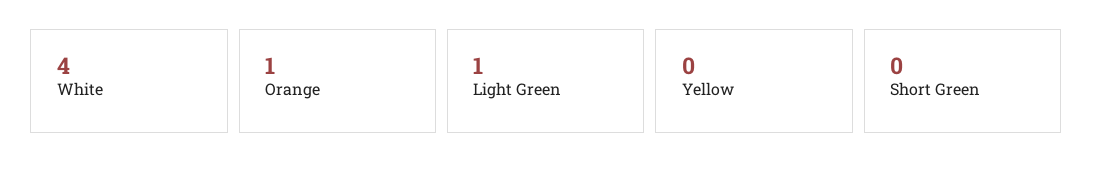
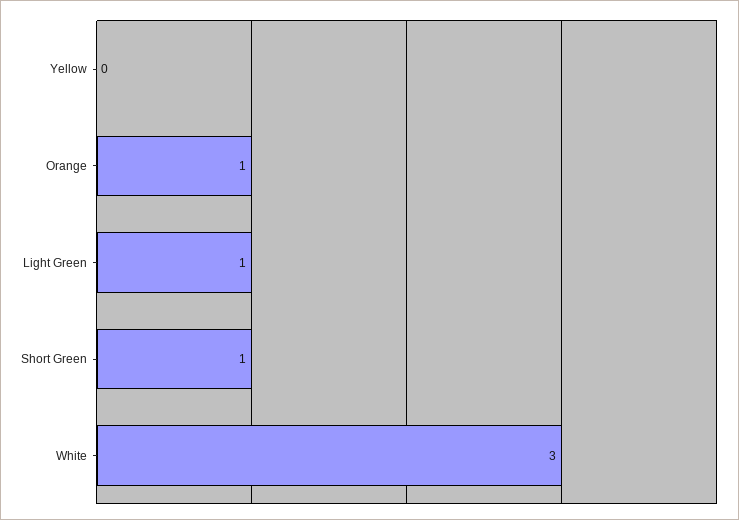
White: 4 -> 3
Short Green: 0 -> 1

